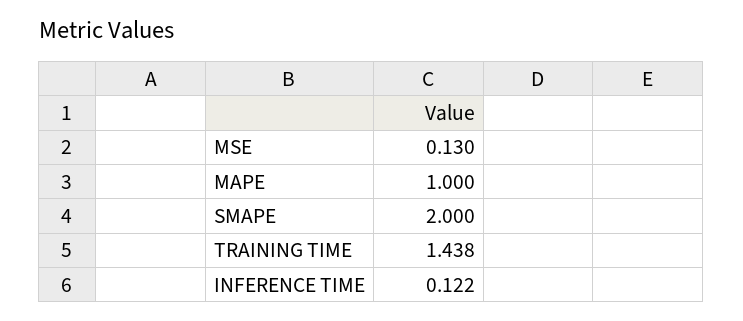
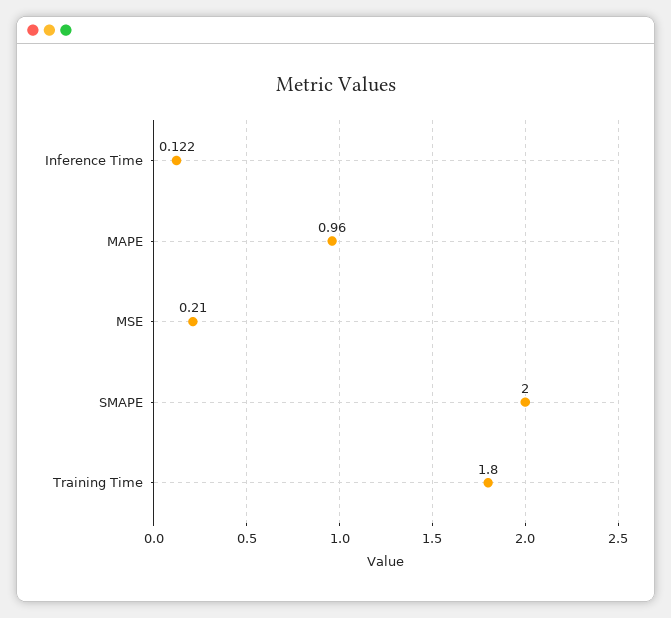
MSE: 0.13 -> 0.21
MAPE: 1 -> 0.96
TRAINING TIME: 1.438 -> 1.8

